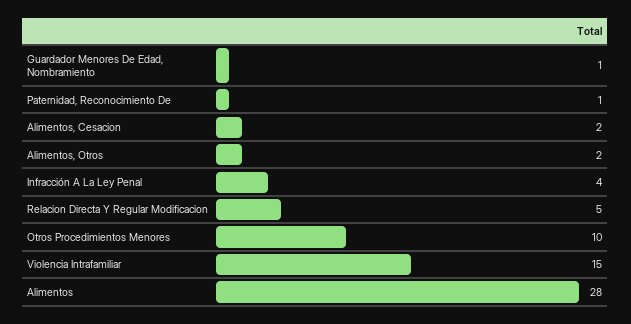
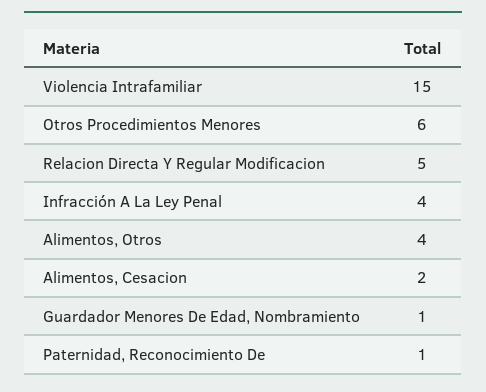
Alimentos, Otros: 2 -> 4
Otros Procedimientos Menores: 10 -> 6
Alimentos: 28 -> none

